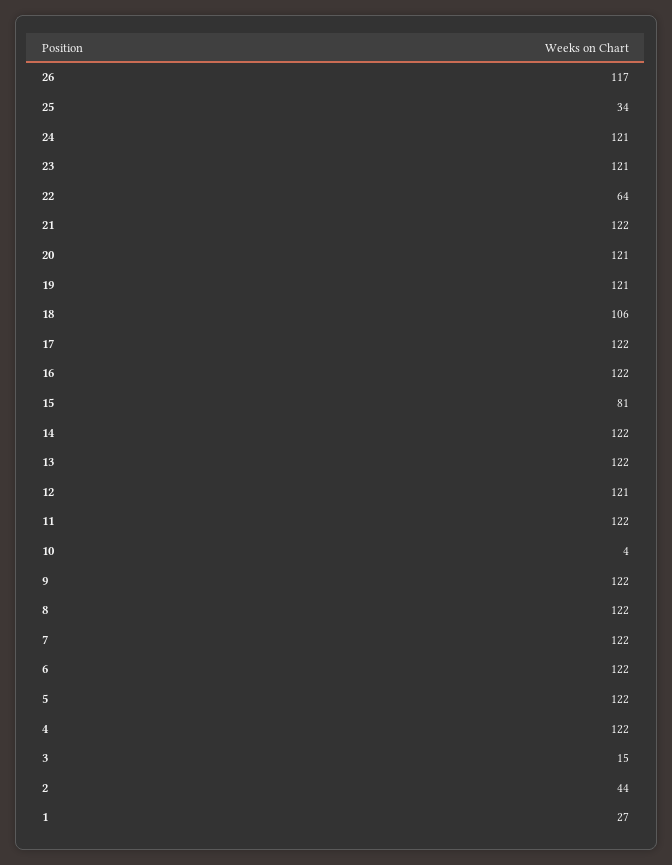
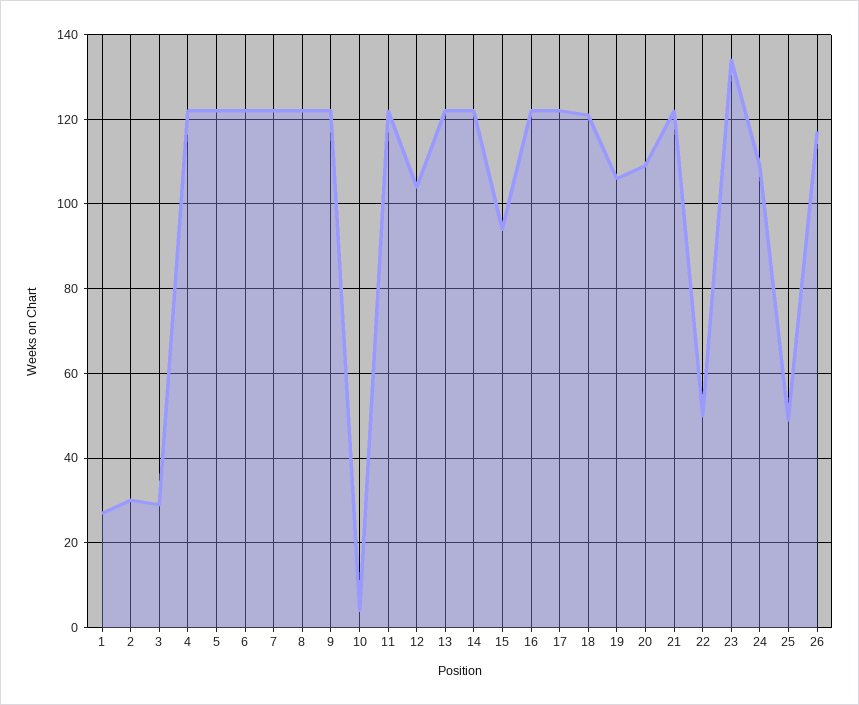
25: 34 -> 50
24: 121 -> 110
23: 121 -> 135
22: 64 -> 50
20: 121 -> 110
19: 121 -> 105
18: 106 -> 120
15: 81 -> 95
12: 121 -> 105
3: 15 -> 30
2: 44 -> 30

